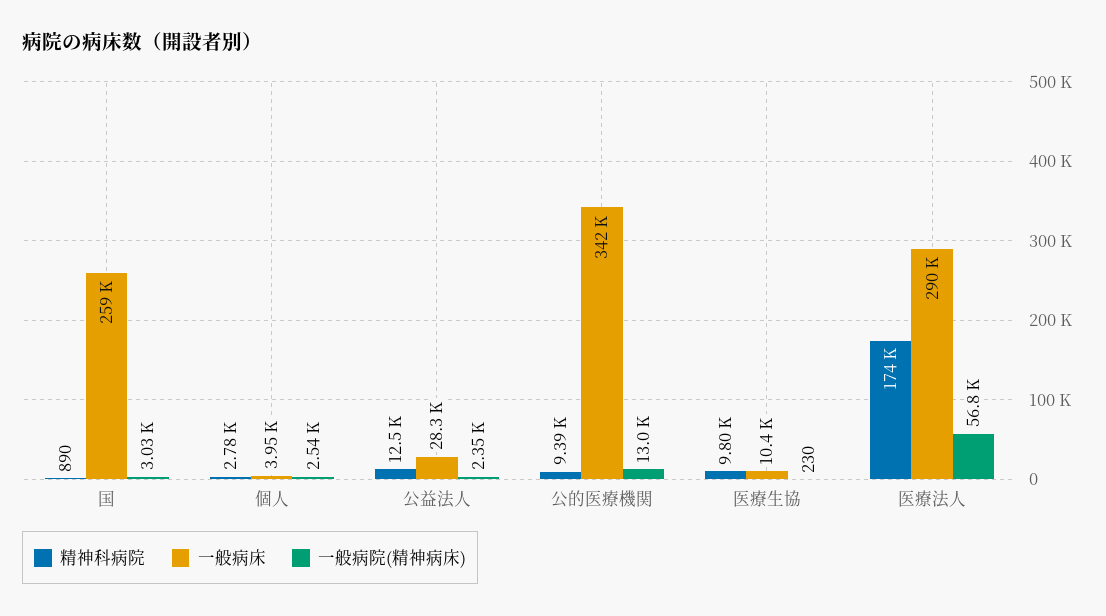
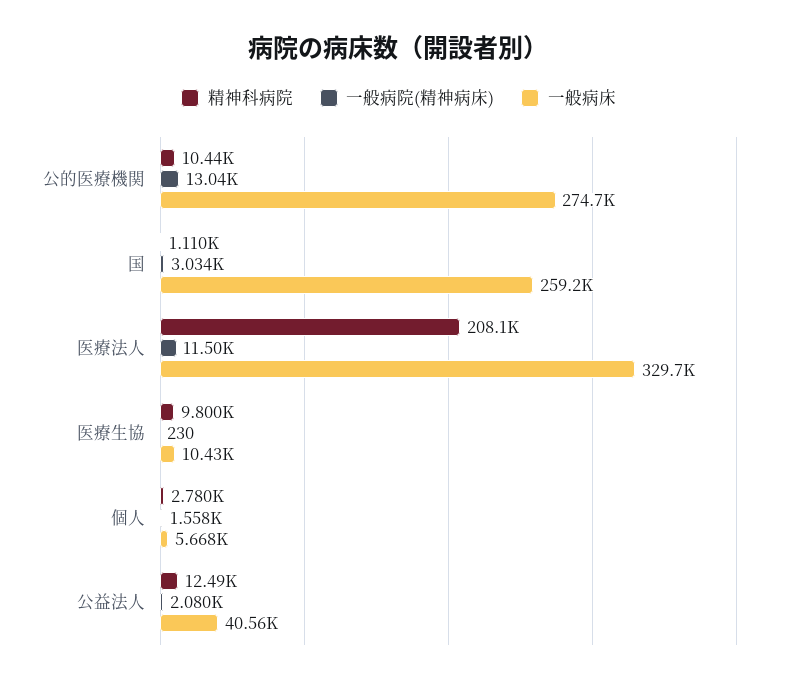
精神科病院, 国: 890 -> 1110
一般病床, 個人: 3950 -> 5668
一般病院(精神病床), 個人: 2540 -> 1558
一般病床, 公益法人: 28300 -> 40560
一般病院(精神病床), 公益法人: 2350 -> 2080
精神科病院, 公的医療機関: 9390 -> 10440
一般病床, 公的医療機関: 342000 -> 274700
精神科病院, 医療法人: 174000 -> 208100
一般病床, 医療法人: 290000 -> 329700
一般病院(精神病床), 医療法人: 56800 -> 11500

